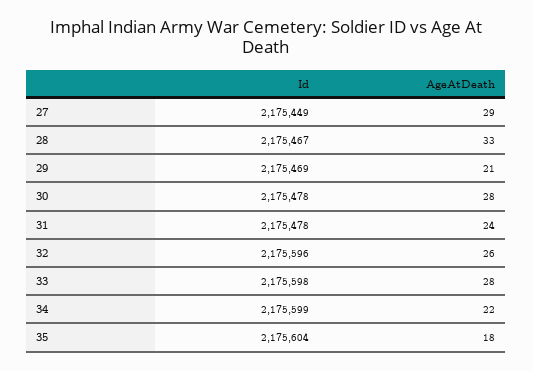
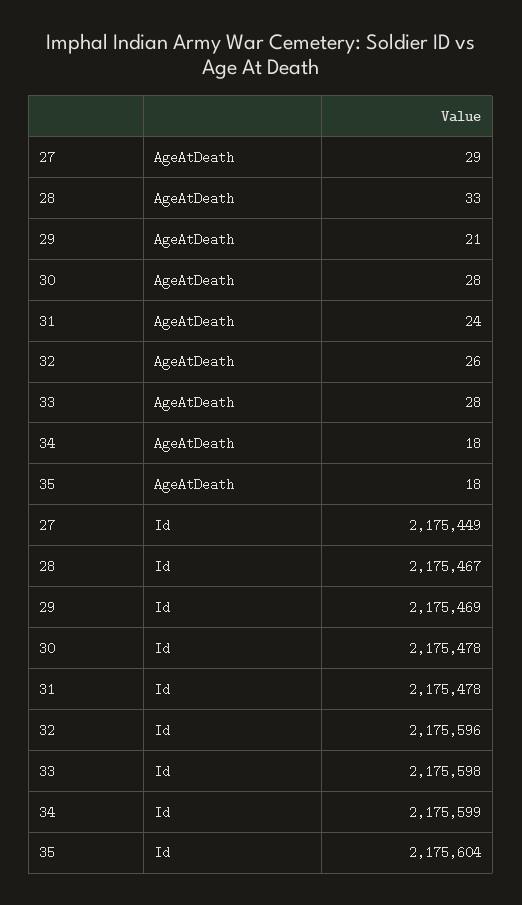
AgeAtDeath, 34: 22 -> 18

